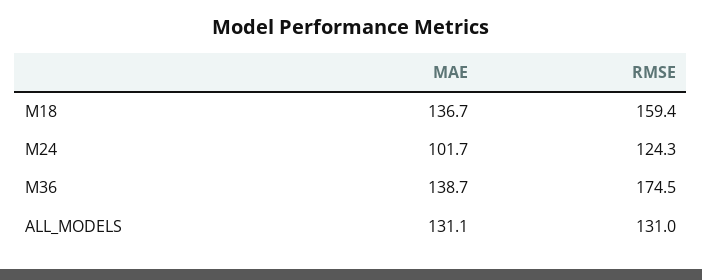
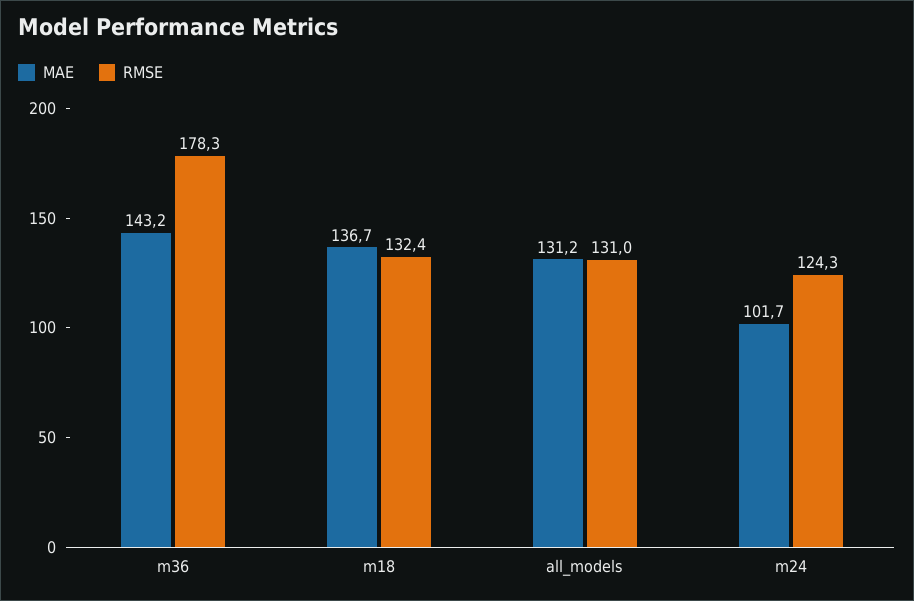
RMSE, M18: 159.4 -> 132.4
MAE, M36: 138.7 -> 143.2
RMSE, M36: 174.5 -> 178.3
MAE, ALL_MODELS: 131.1 -> 131.2

